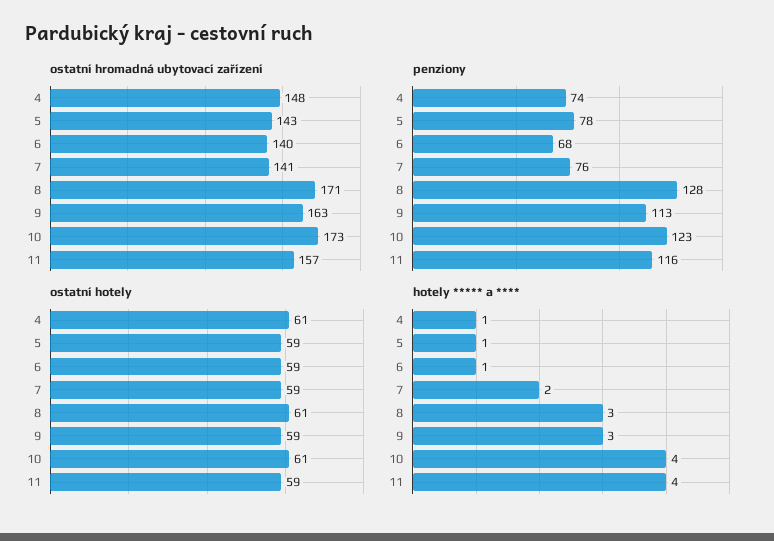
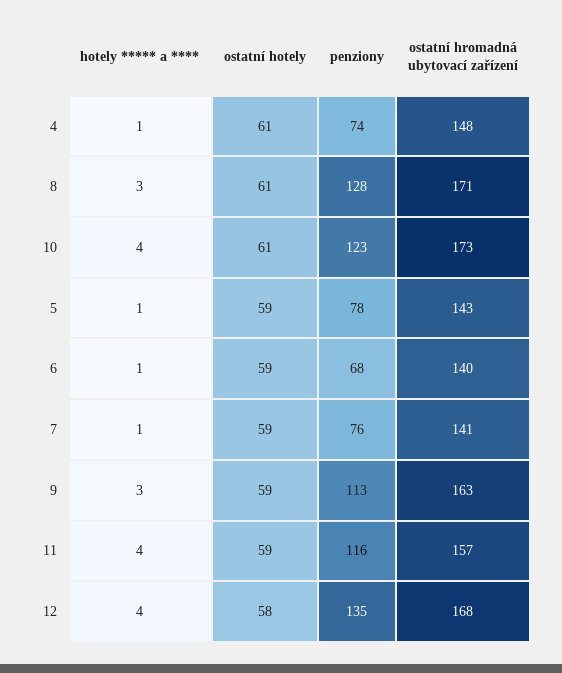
hotely ***** a ****, 7: 2 -> 1
hotely ***** a ****, 12: none -> 4
ostatní hotely, 12: none -> 58
penziony, 12: none -> 135
ostatní hromadná ubytovací zařízení, 12: none -> 168

